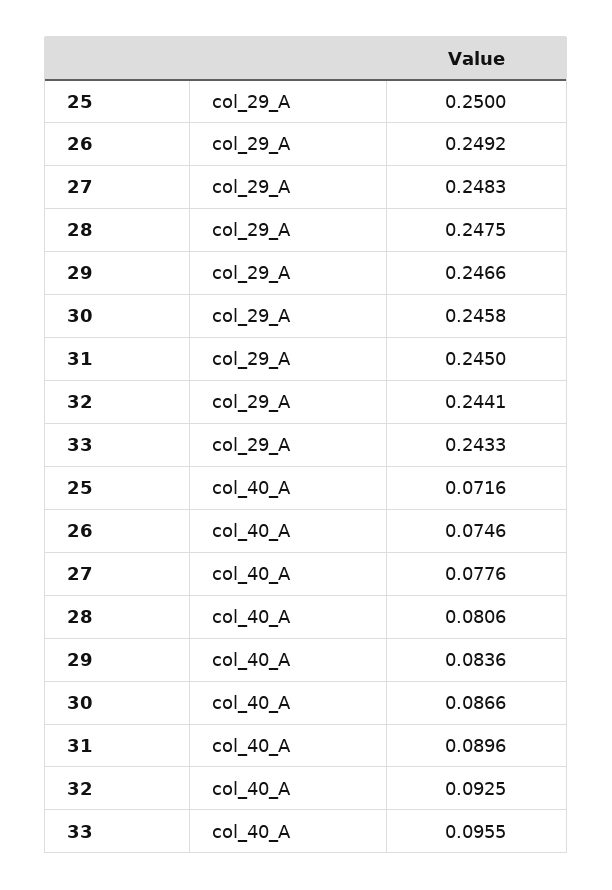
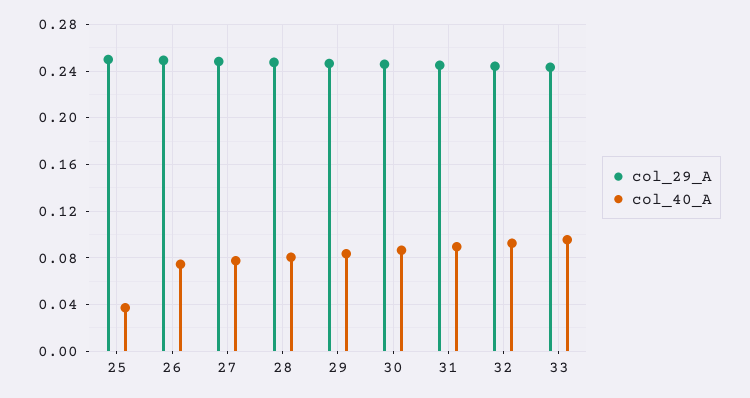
col_40_A, 25: 0.0716 -> 0.04

